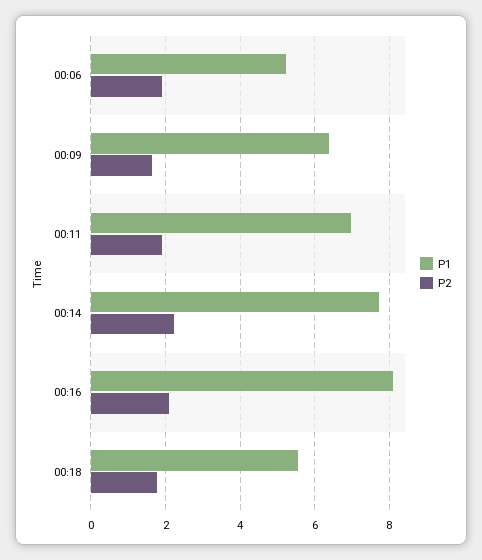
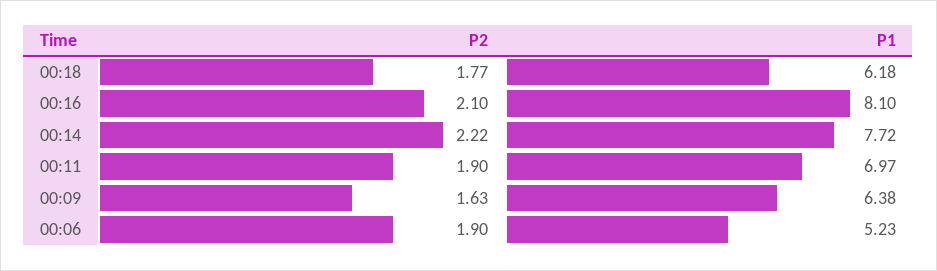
P1, 00:18: 5.6 -> 6.18

